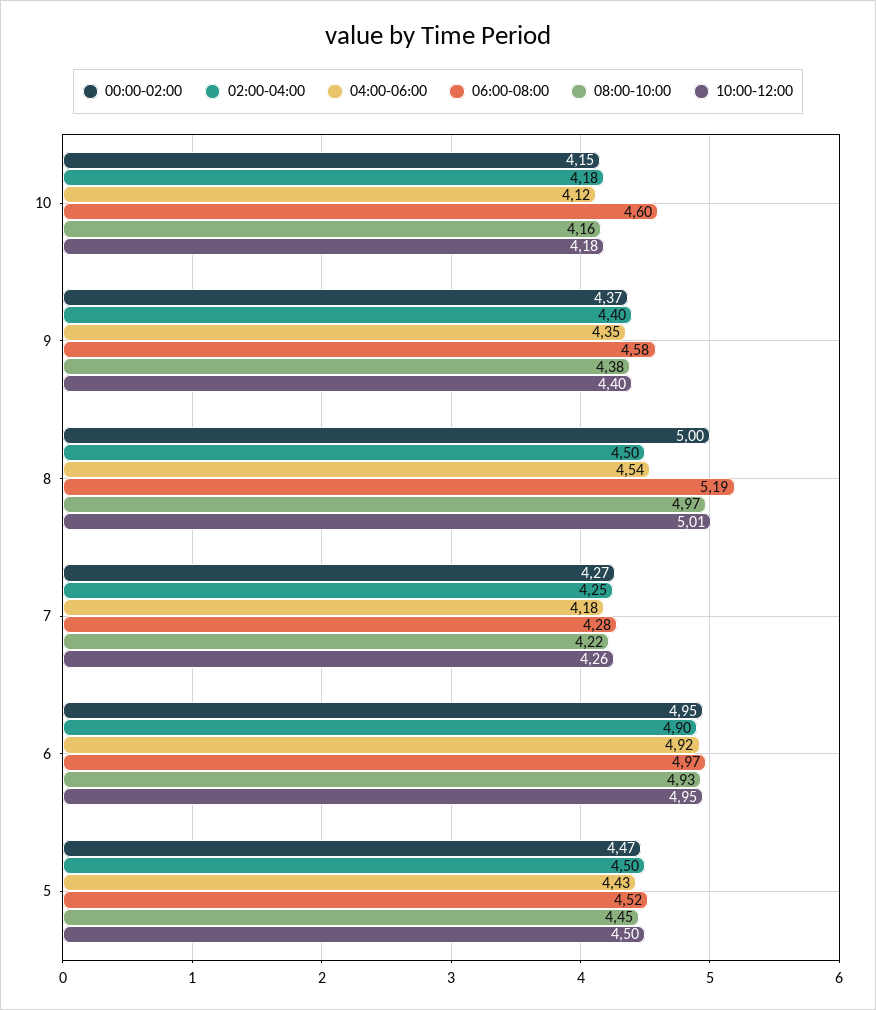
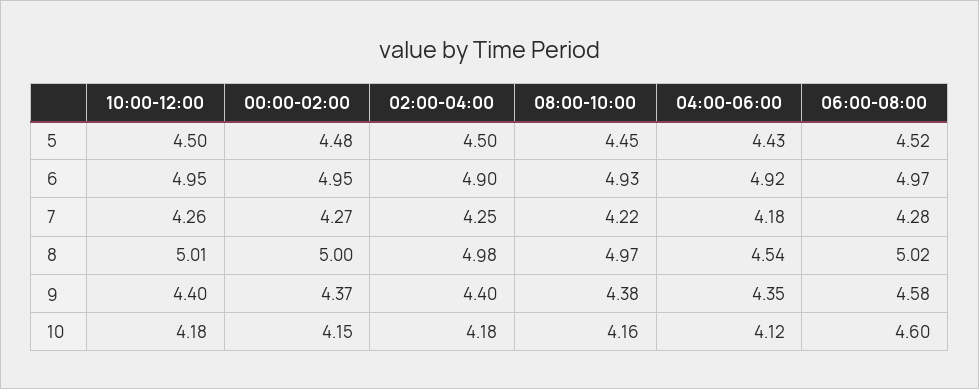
02:00-04:00, 8: 4.5 -> 4.98
06:00-08:00, 8: 5.19 -> 5.02
00:00-02:00, 5: 4.47 -> 4.48

